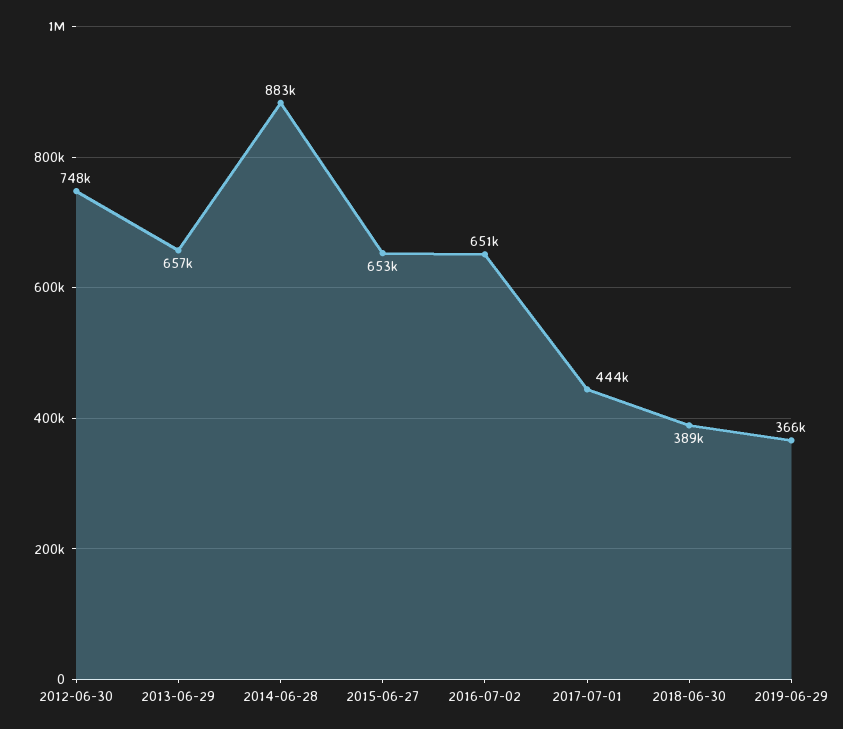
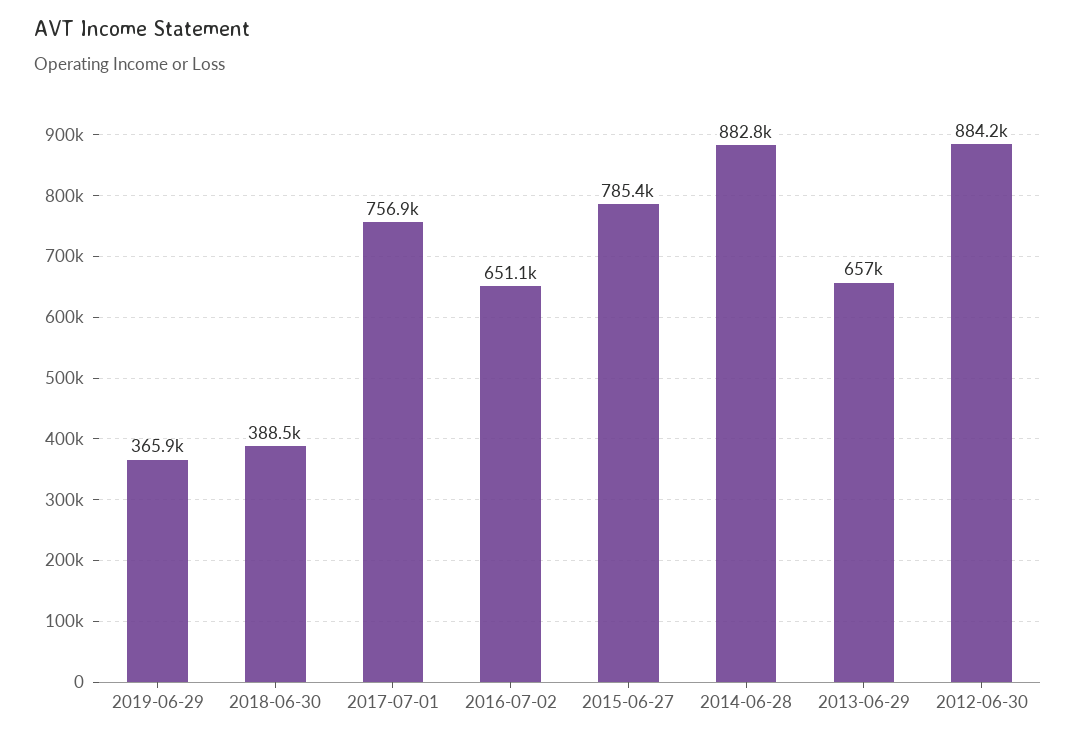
2012-06-30: 748000 -> 884200
2015-06-27: 653000 -> 785400
2017-07-01: 444000 -> 756900

